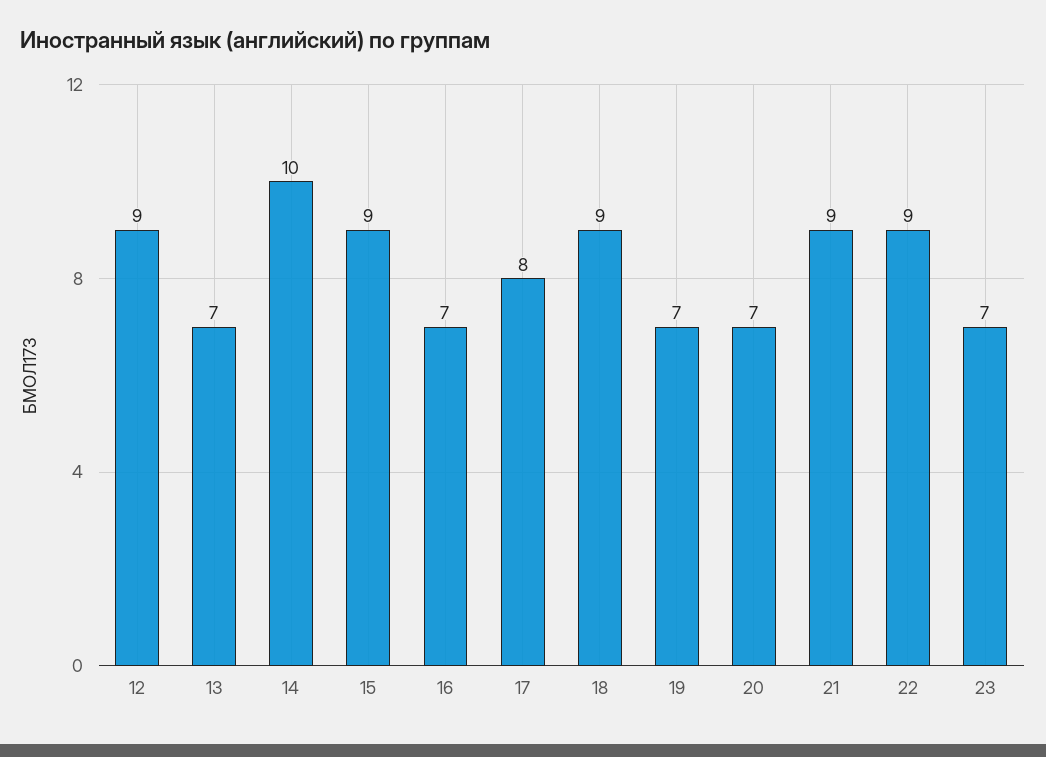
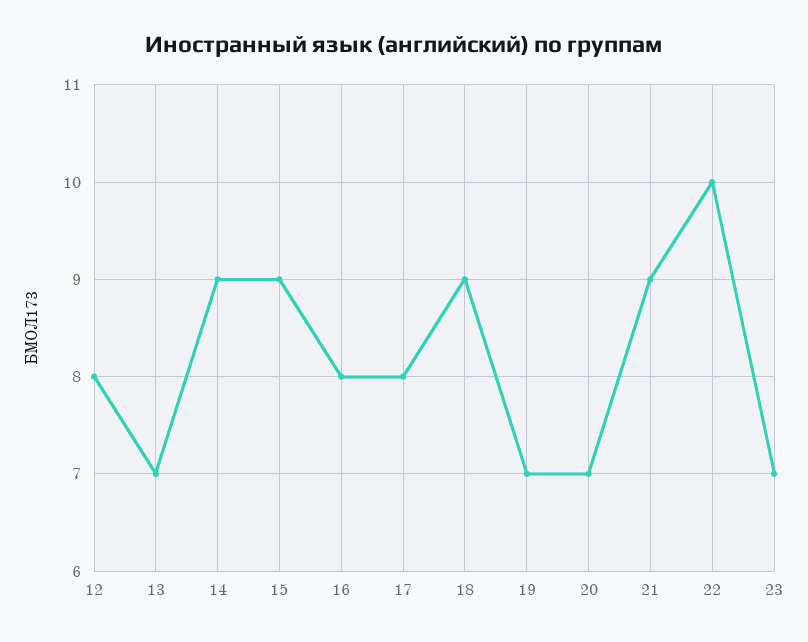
12: 9 -> 8
14: 10 -> 9
16: 7 -> 8
22: 9 -> 10

